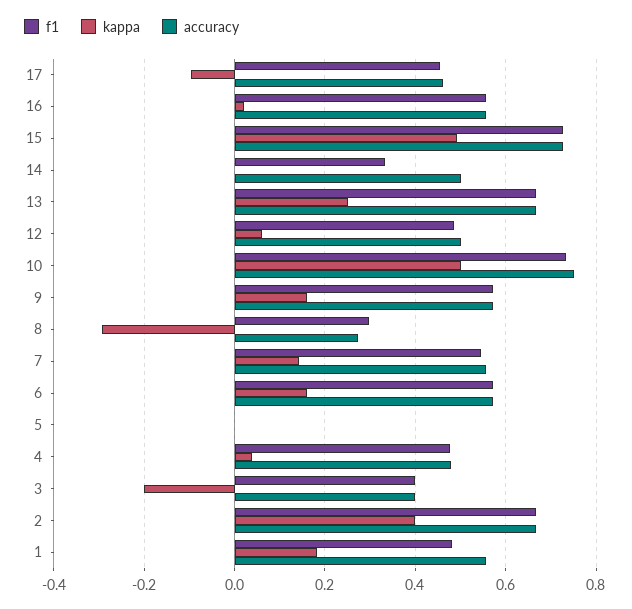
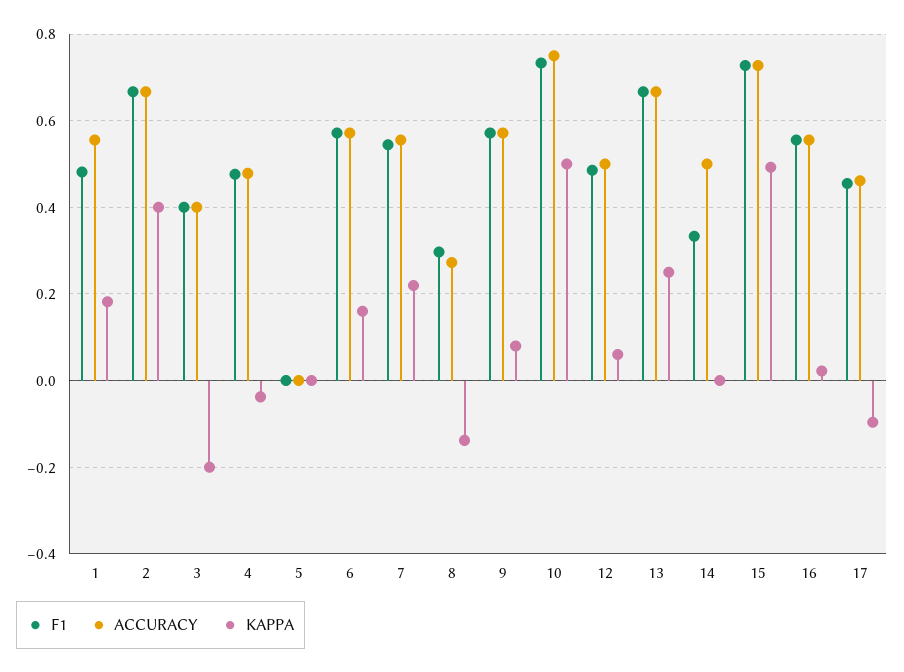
kappa, 9: 0.16 -> 0.08
kappa, 8: -0.3 -> -0.14
kappa, 7: 0.14 -> 0.22
kappa, 4: 0.04 -> -0.04

